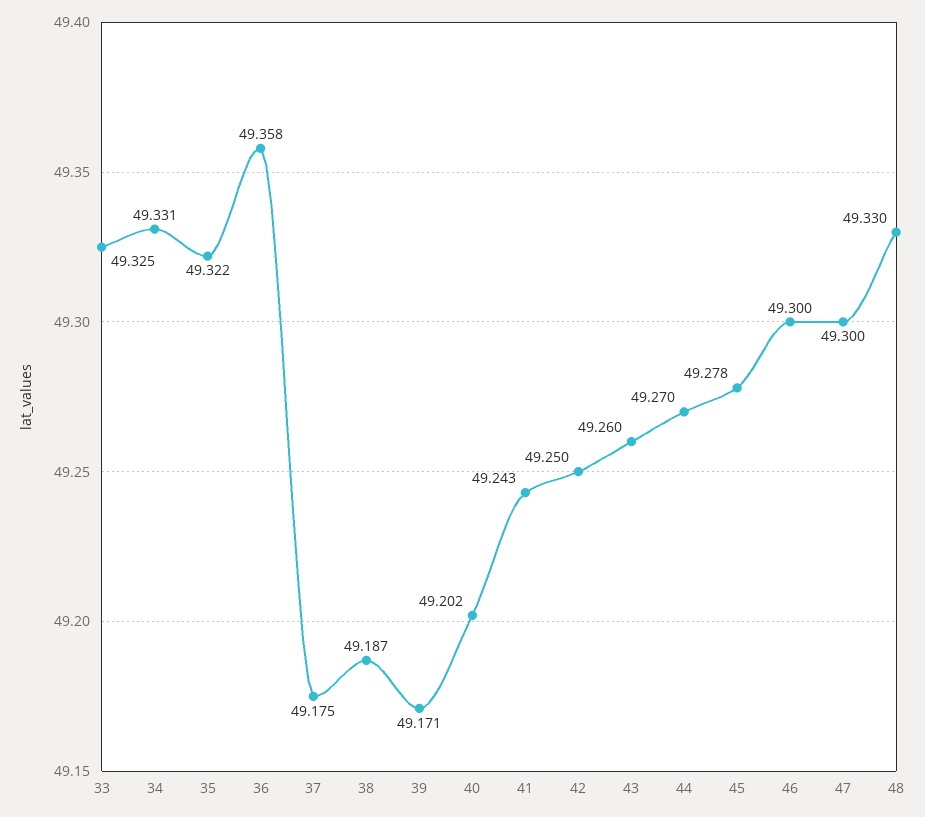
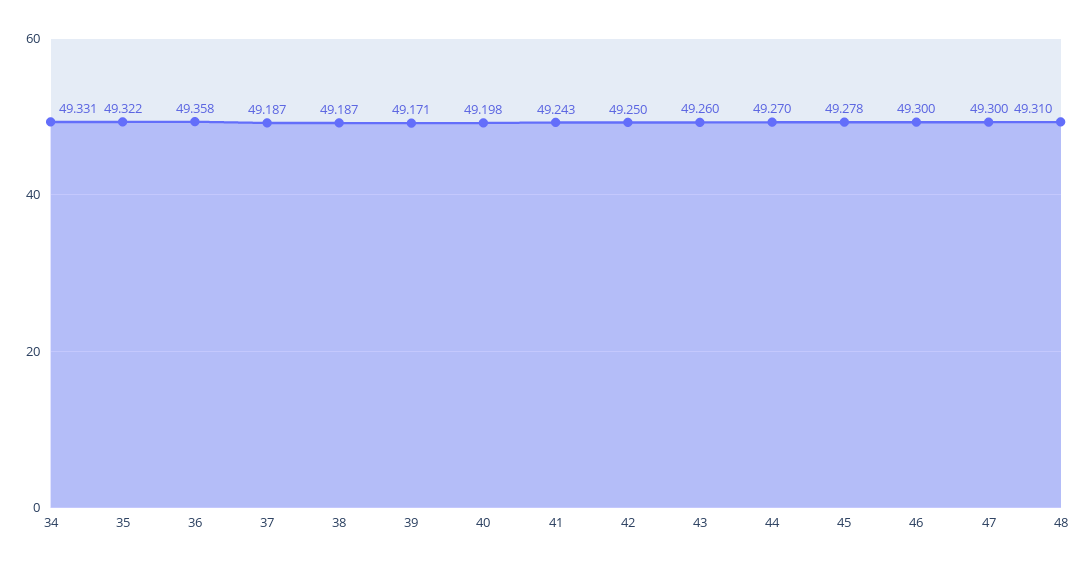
33: 49.325 -> none
37: 49.175 -> 49.187
40: 49.202 -> 49.198
48: 49.33 -> 49.31

